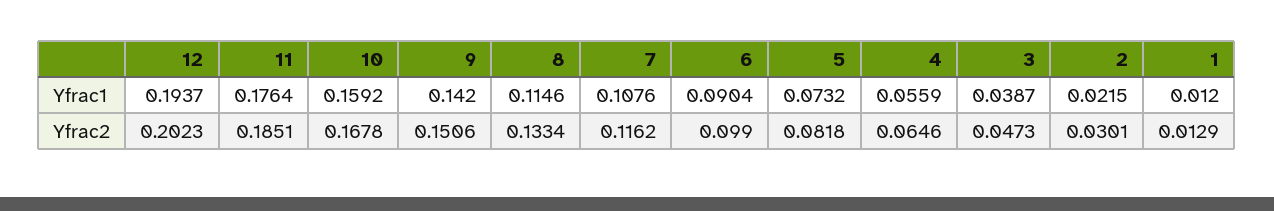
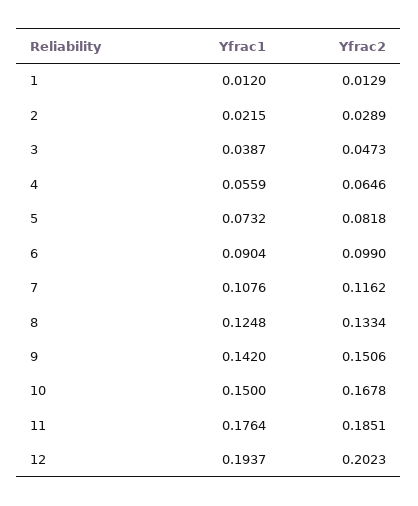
10, Yfrac1: 0.1592 -> 0.15
8, Yfrac1: 0.1146 -> 0.1248
2, Yfrac2: 0.0301 -> 0.0289

